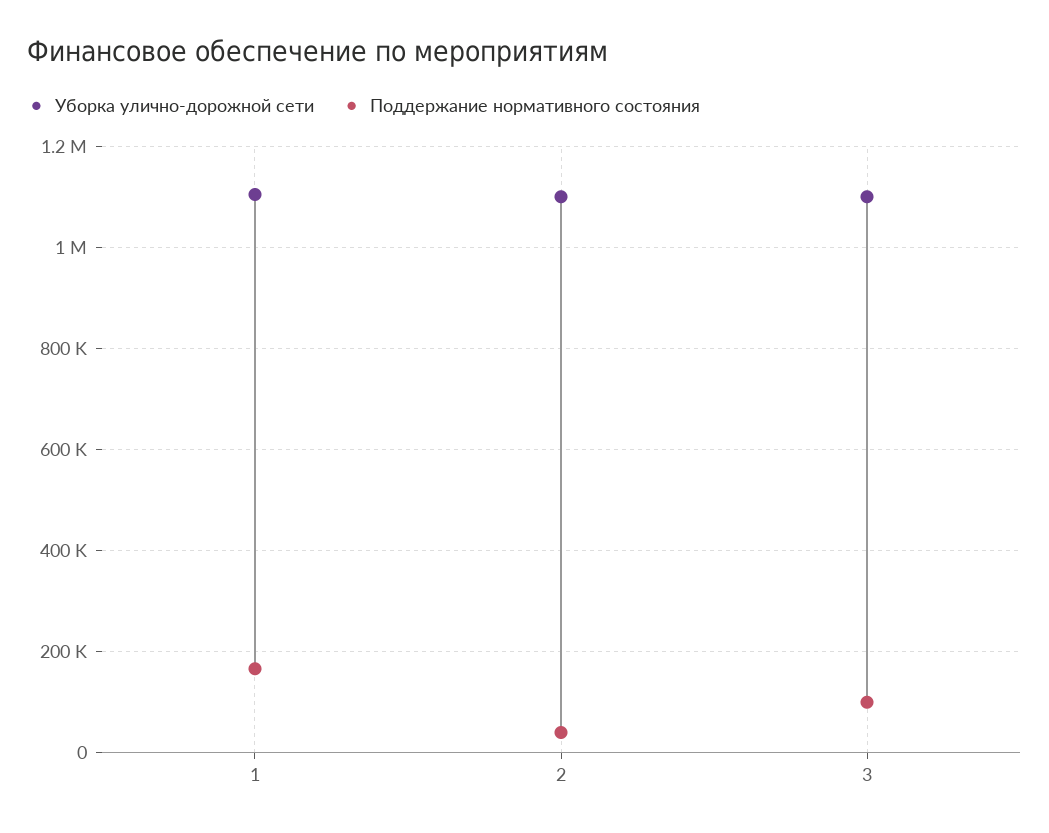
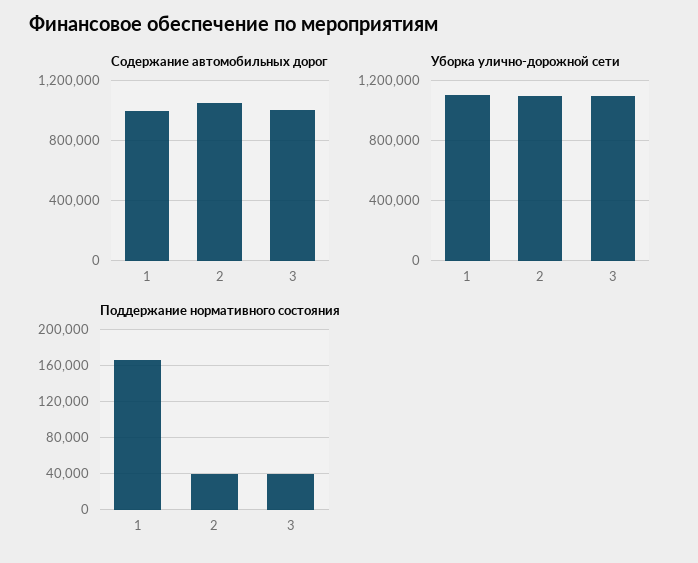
Поддержание нормативного состояния, 3: 100000 -> 40000
Содержание автомобильных дорог, 1: none -> 1000000
Содержание автомобильных дорог, 2: none -> 1050000
Содержание автомобильных дорог, 3: none -> 1000000

